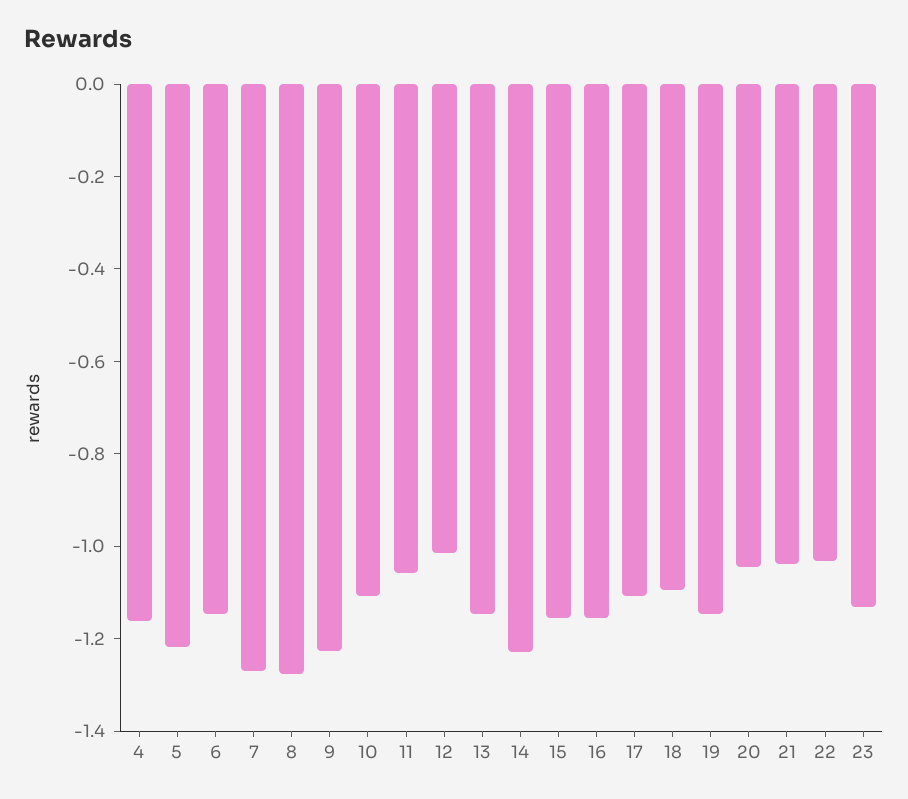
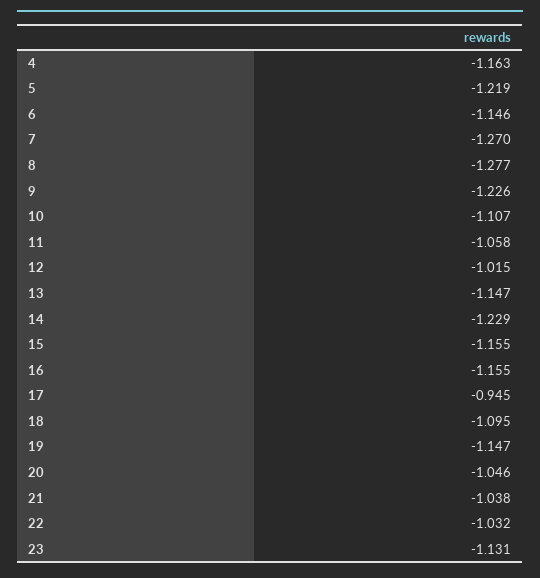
17: -1.1 -> -0.945

